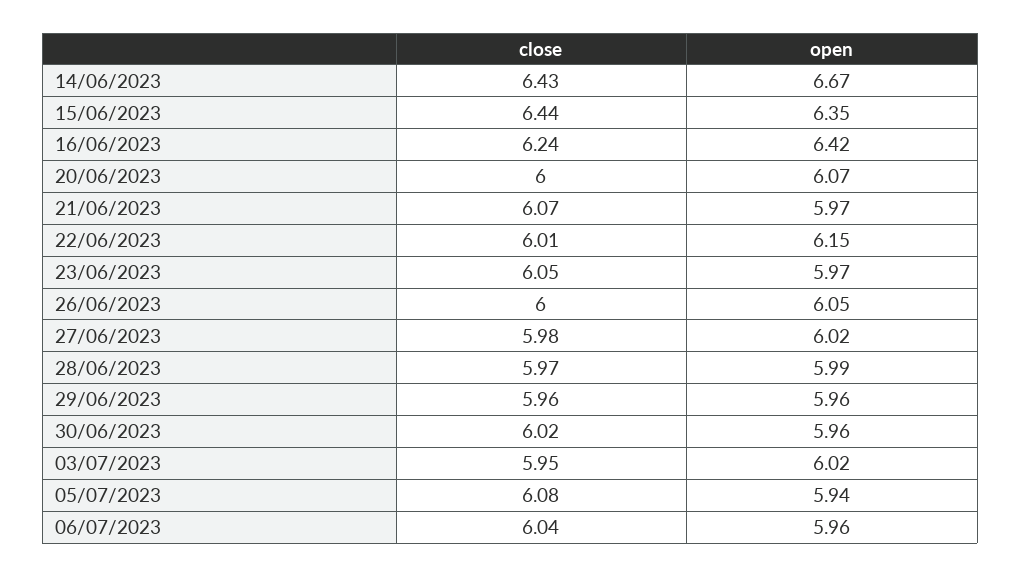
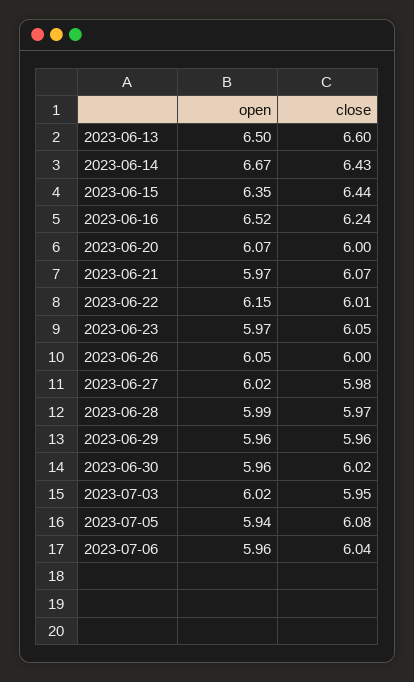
open, 16/06/2023: 6.42 -> 6.52
open, 2023-06-13: none -> 6.5
close, 2023-06-13: none -> 6.6

